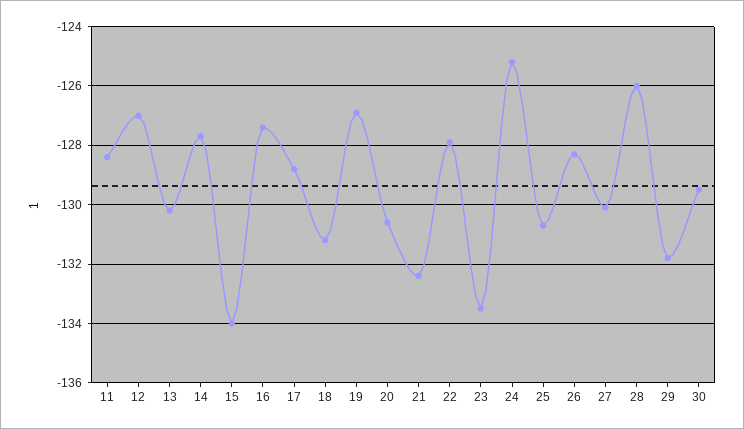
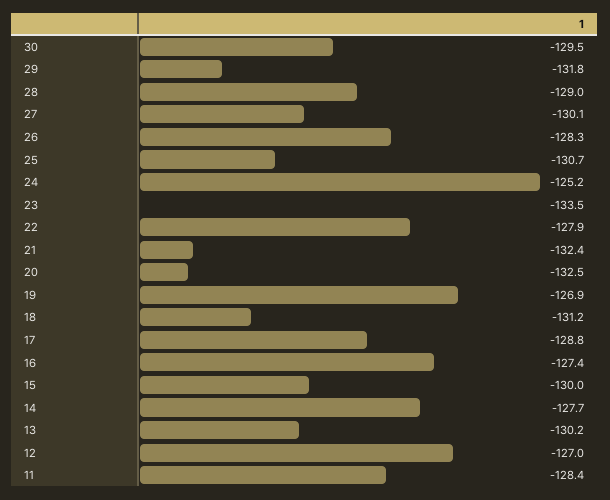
15: -134 -> -130
20: -130.5 -> -132.5
28: -126 -> -129

